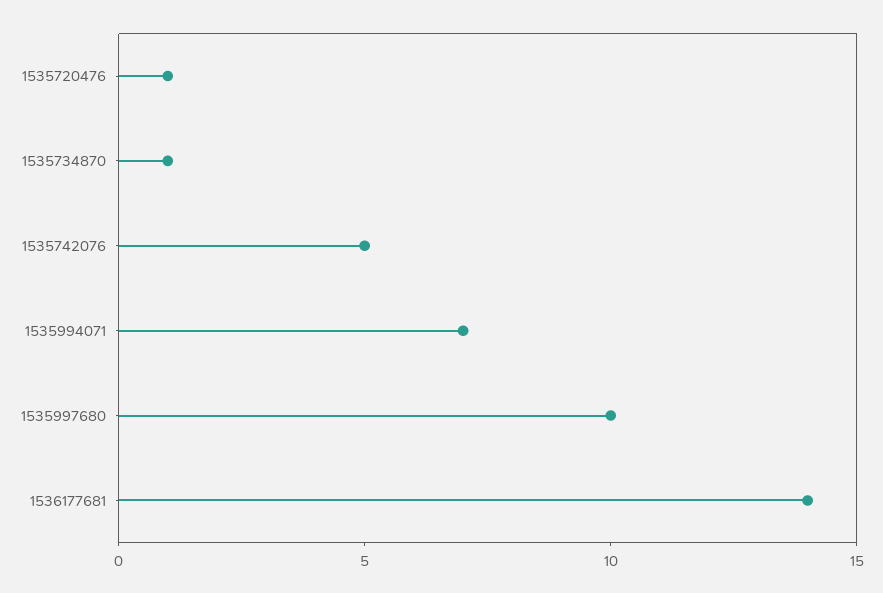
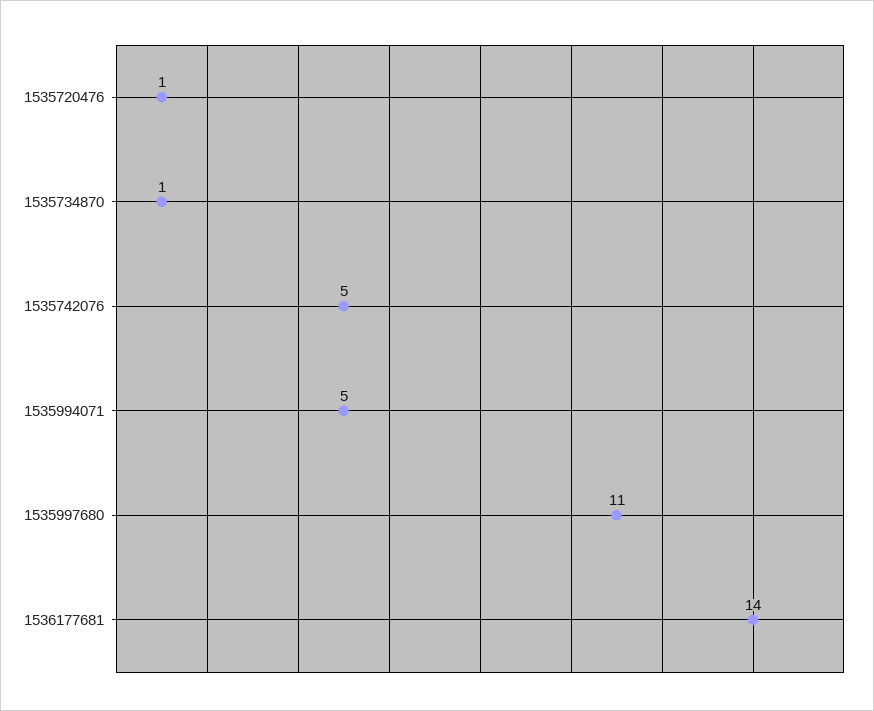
1535994071: 7 -> 5
1535997680: 10 -> 11

